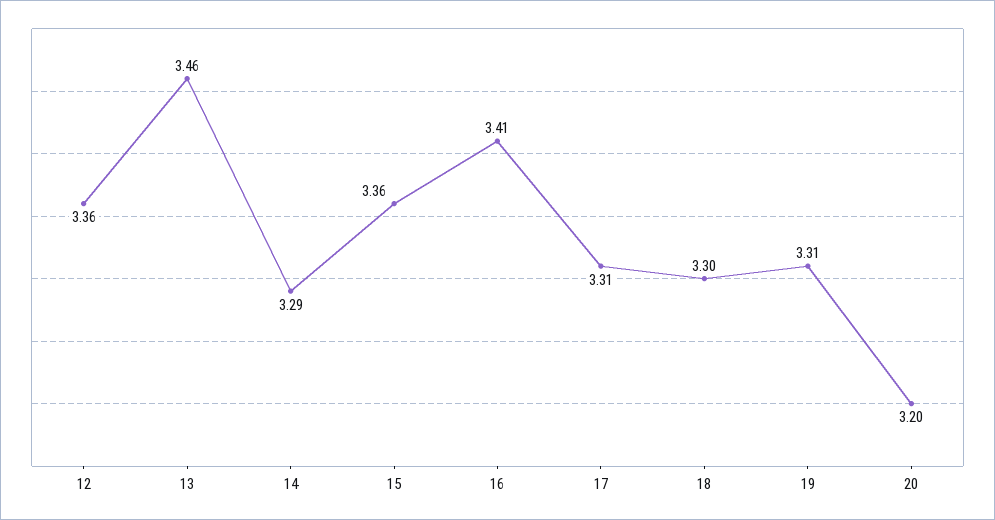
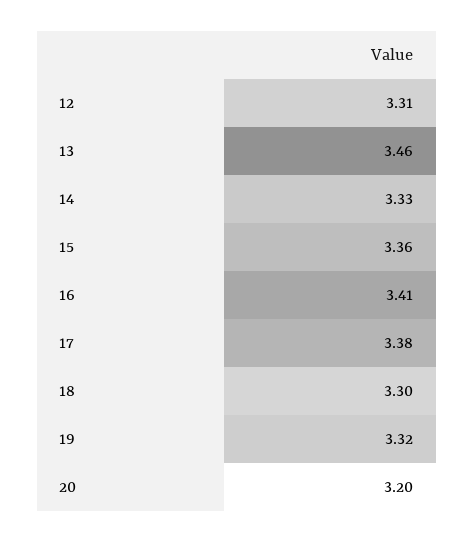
12: 3.36 -> 3.31
14: 3.29 -> 3.33
17: 3.31 -> 3.38
19: 3.31 -> 3.32

